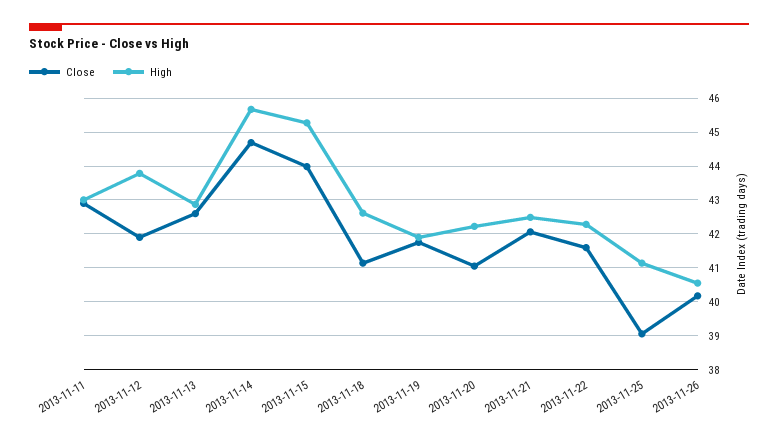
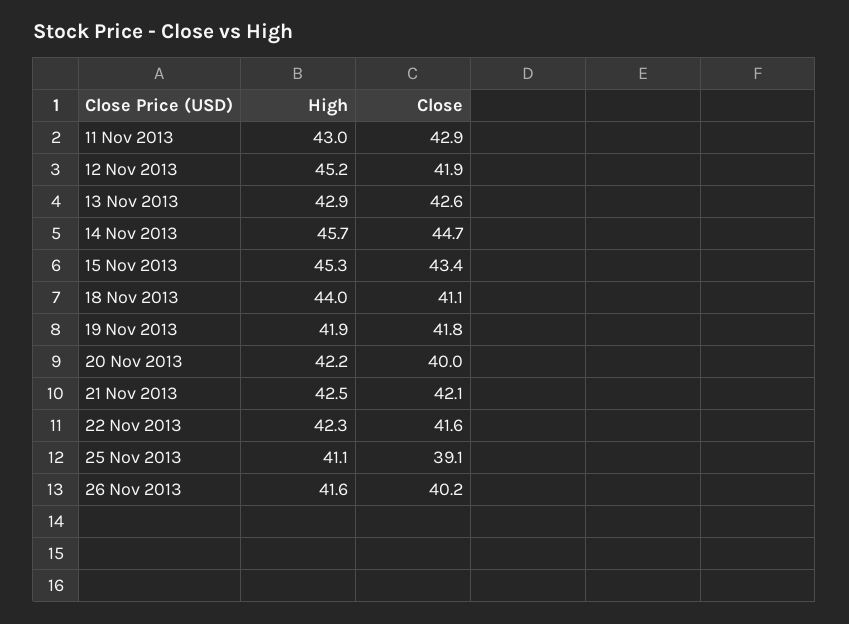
High, 2013-11-12: 43.8 -> 45.2
Close, 2013-11-15: 44 -> 43.4
High, 2013-11-18: 42.6 -> 44
Close, 2013-11-20: 41 -> 40
High, 2013-11-26: 40.6 -> 41.6

